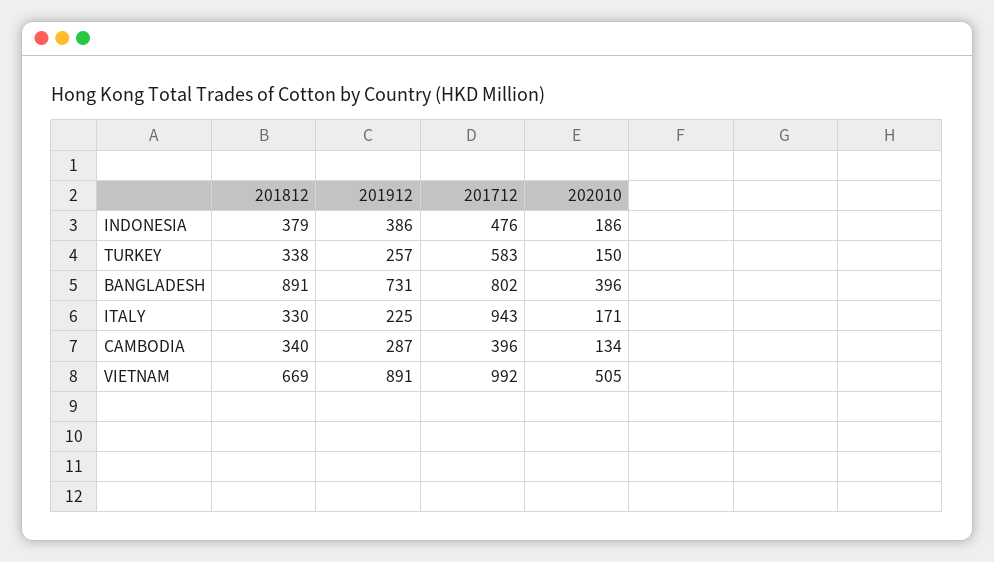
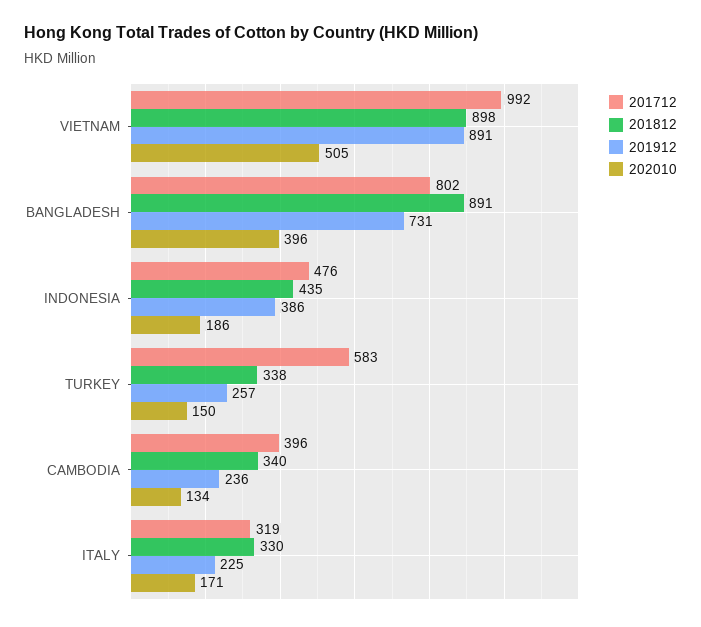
201812, INDONESIA: 379 -> 435
201712, ITALY: 943 -> 319
201912, CAMBODIA: 287 -> 236
201812, VIETNAM: 669 -> 898

